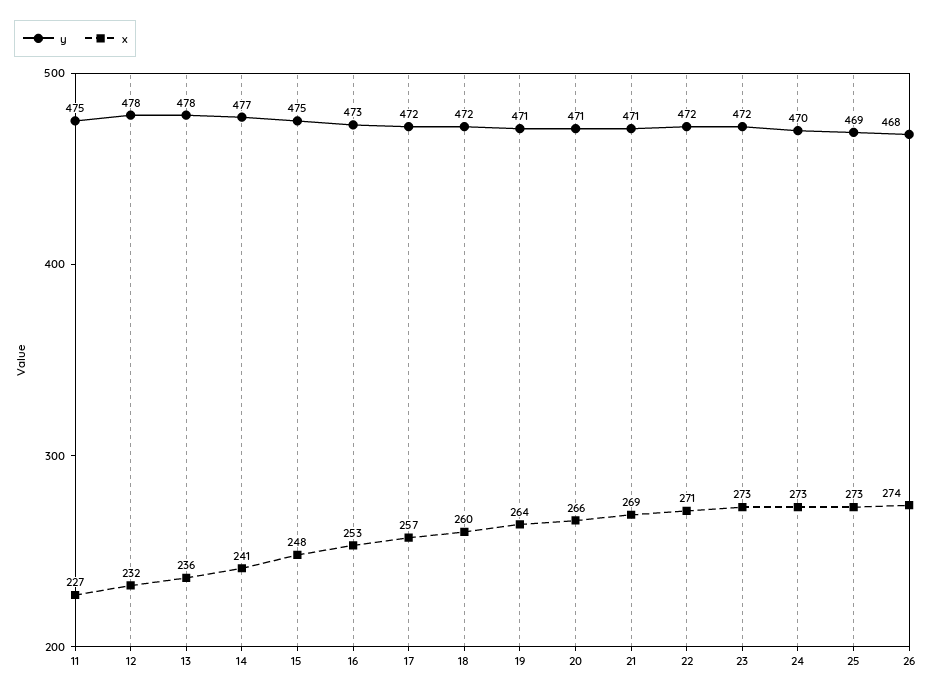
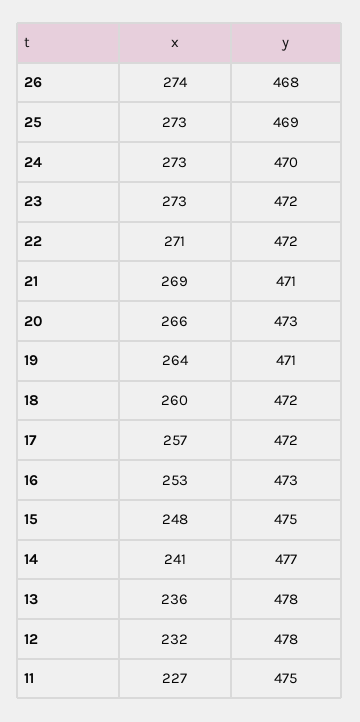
y, 20: 471 -> 473

